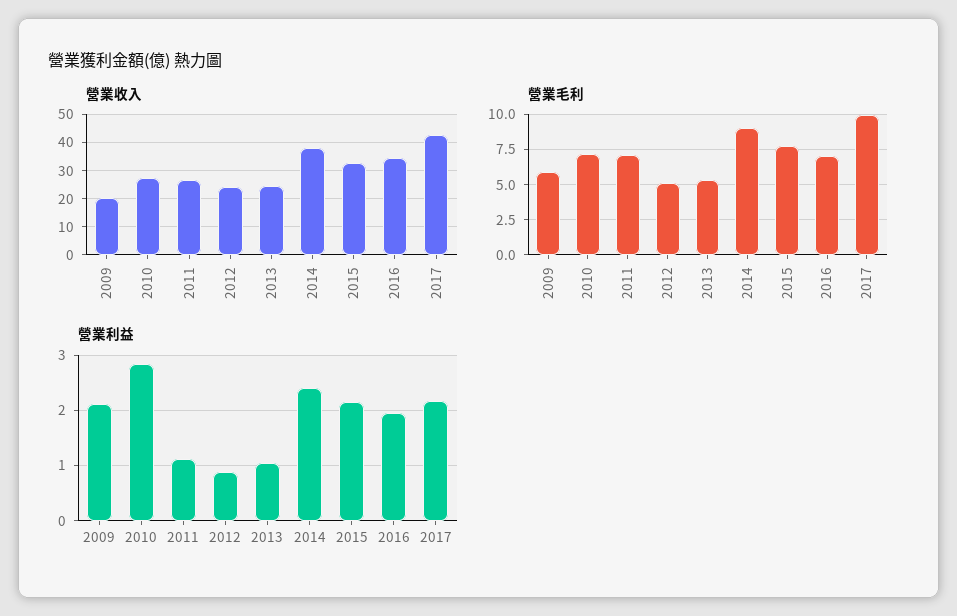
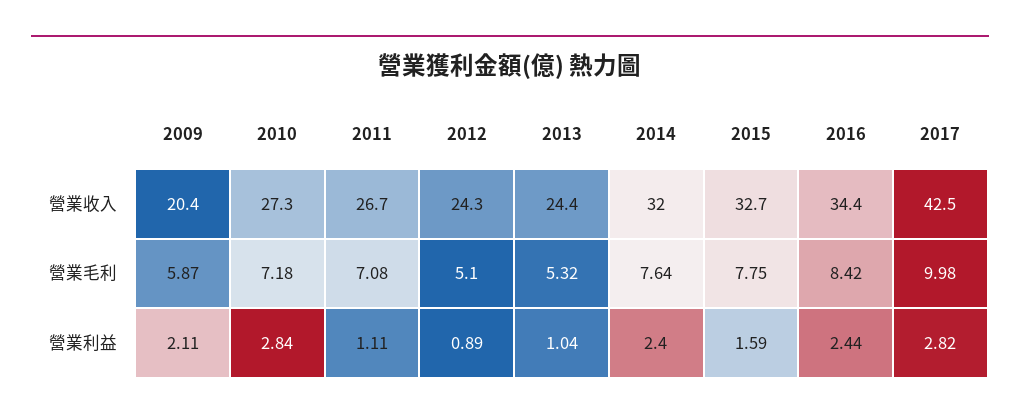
營業收入, 2014: 37.5 -> 32
營業毛利, 2014: 9 -> 7.64
營業毛利, 2016: 7 -> 8.42
營業利益, 2015: 2.2 -> 1.59
營業利益, 2016: 2 -> 2.44
營業利益, 2017: 2.2 -> 2.82

